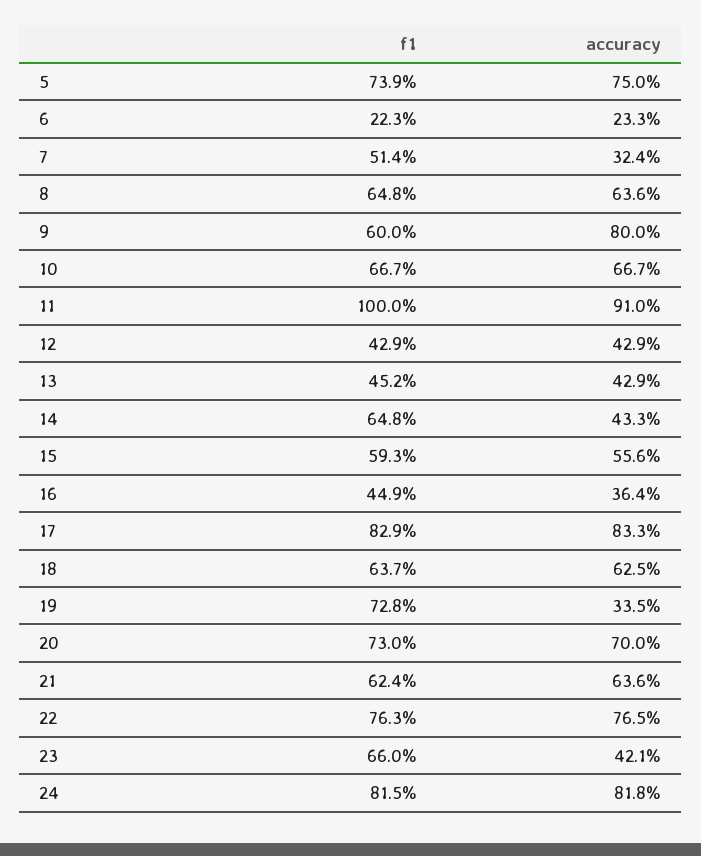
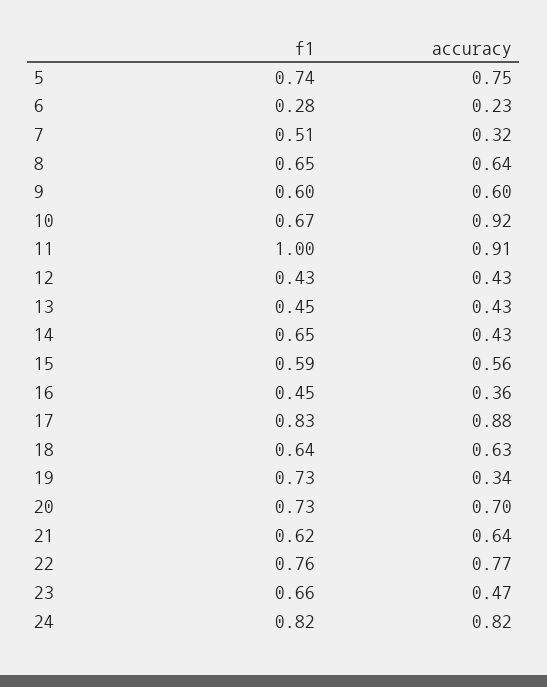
f1, 6: 0.223 -> 0.28
accuracy, 9: 0.8 -> 0.6
accuracy, 10: 0.667 -> 0.92
accuracy, 17: 0.833 -> 0.88
accuracy, 23: 0.421 -> 0.47

